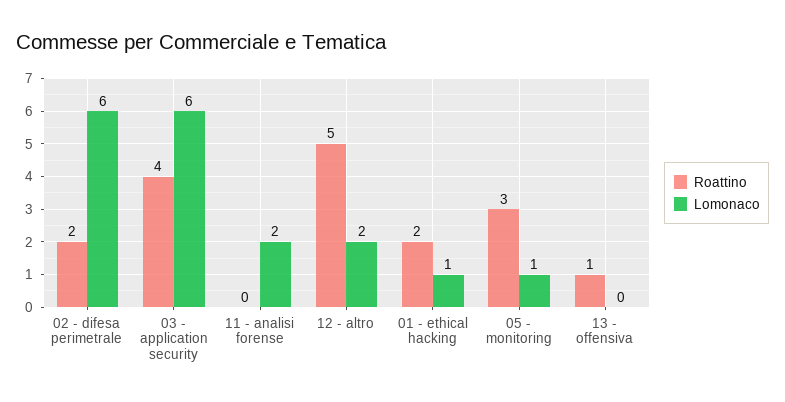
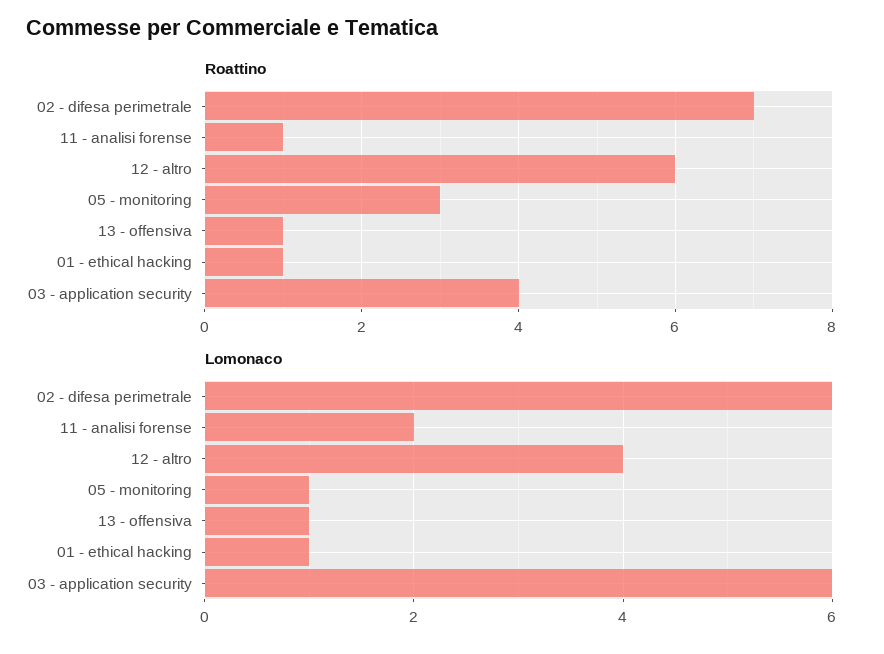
Roattino, 02 - difesa perimetrale: 2 -> 7
Roattino, 11 - analisi forense: 0 -> 1
Roattino, 12 - altro: 5 -> 6
Lomonaco, 12 - altro: 2 -> 4
Roattino, 01 - ethical hacking: 2 -> 1
Lomonaco, 13 - offensiva: 0 -> 1

